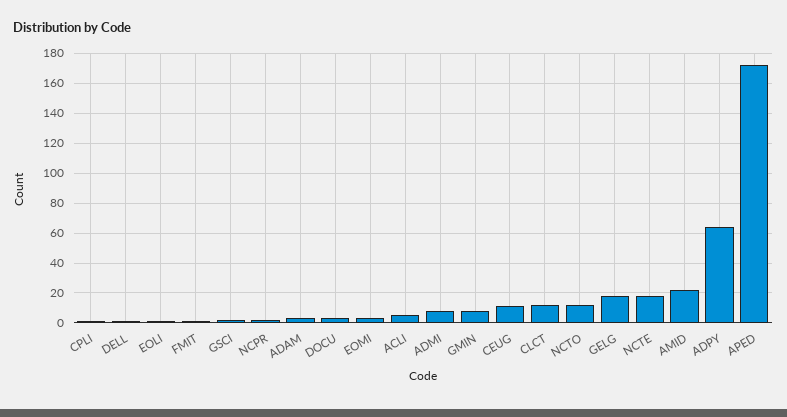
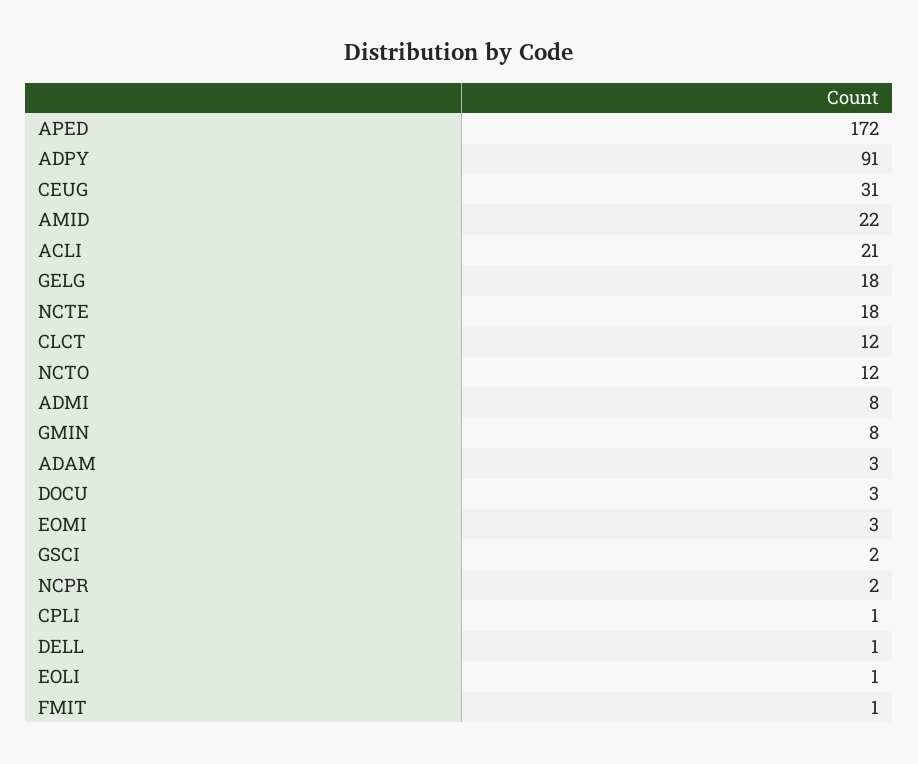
ACLI: 5 -> 21
CEUG: 10 -> 31
ADPY: 65 -> 91

